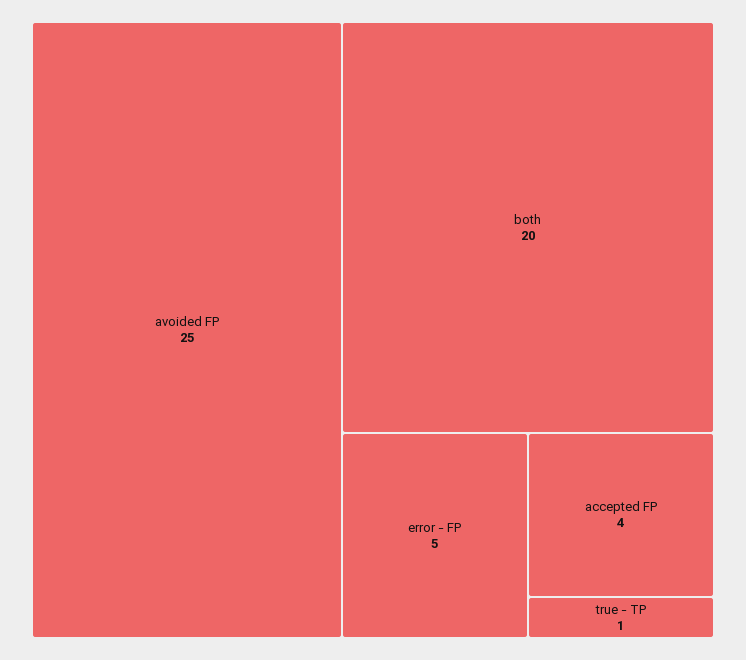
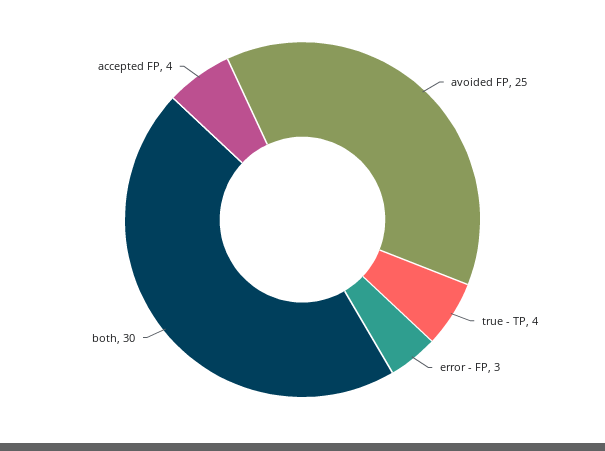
both: 20 -> 30
error - FP: 5 -> 3
true - TP: 1 -> 4

